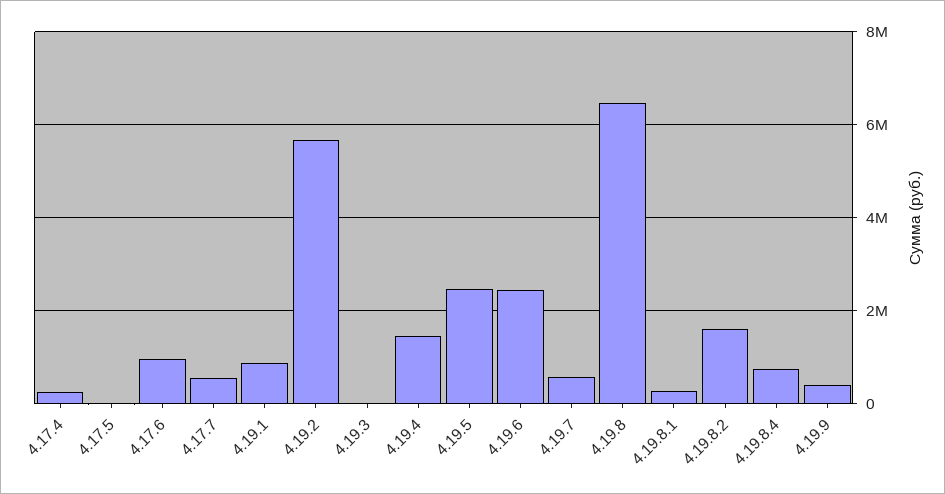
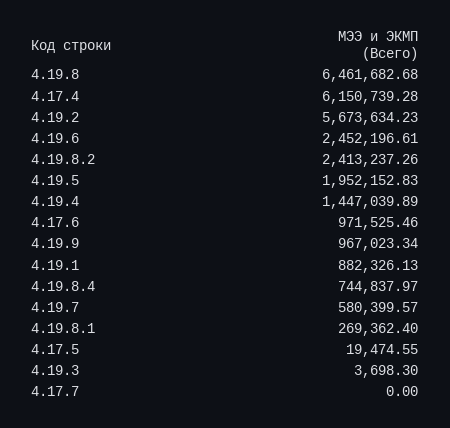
4.17.4: 200000 -> 6150739.28
4.17.7: 600000 -> 0
4.19.5: 2400000 -> 1952152.83
4.19.8.2: 1600000 -> 2413237.26
4.19.9: 400000 -> 967023.34

